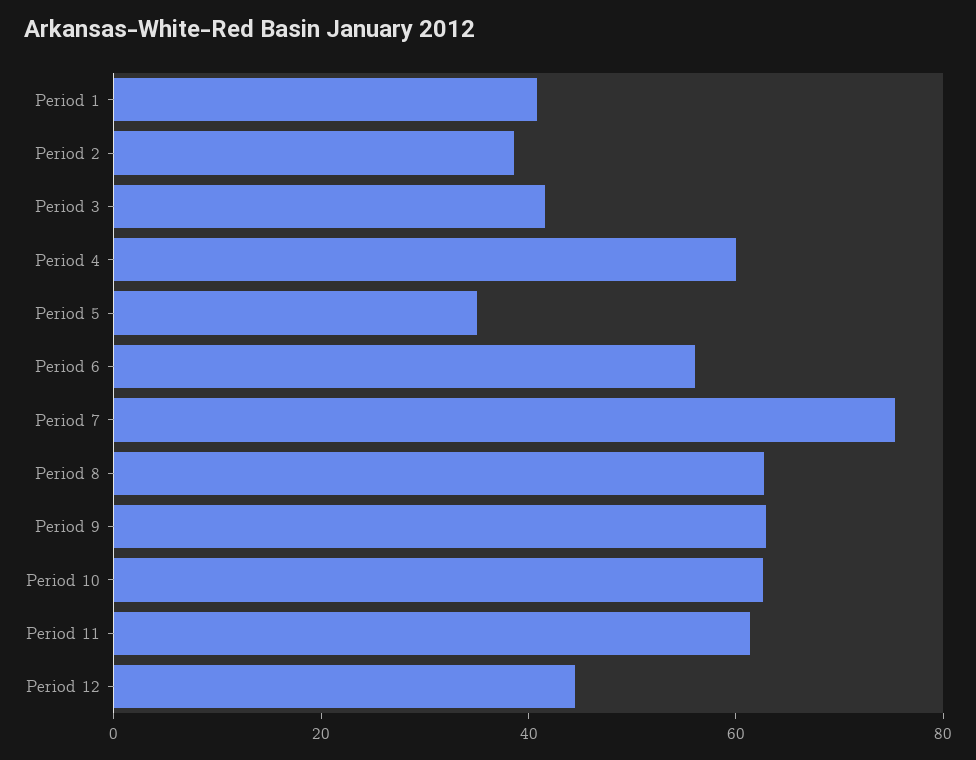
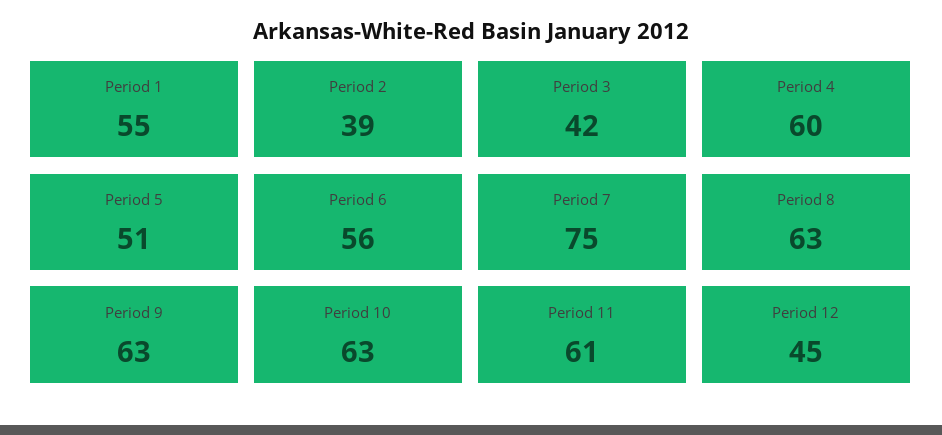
Period 1: 40 -> 55
Period 5: 35 -> 51

